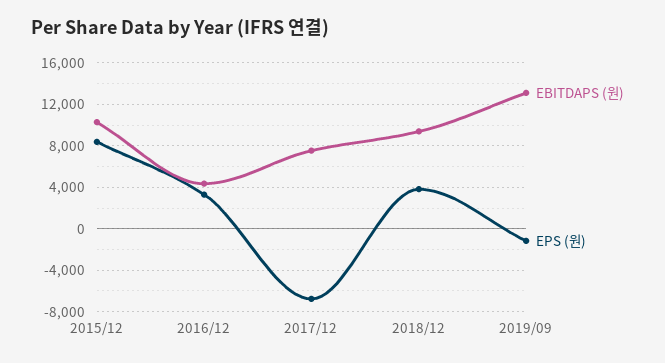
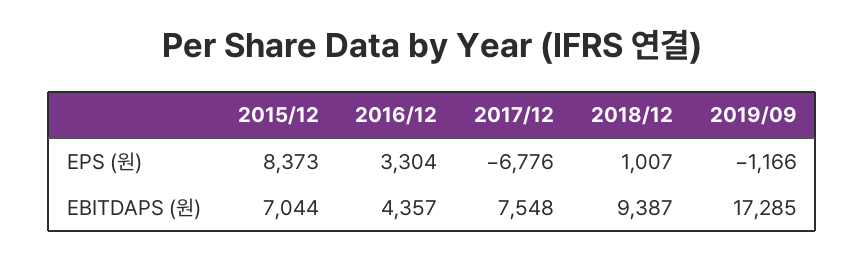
EBITDAPS (원), 2015/12: 10000 -> 7044
EPS (원), 2018/12: 4000 -> 1007
EBITDAPS (원), 2019/09: 13000 -> 17285

